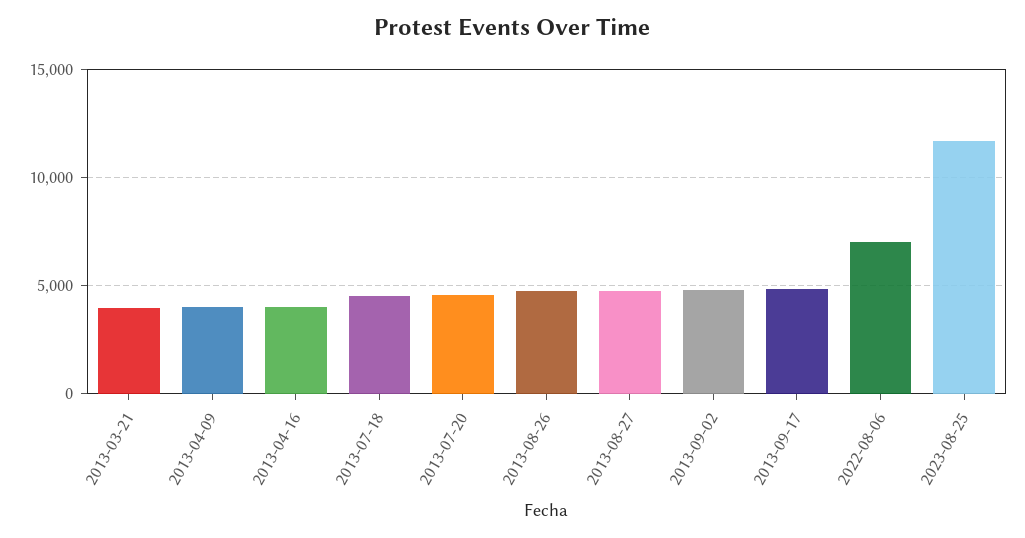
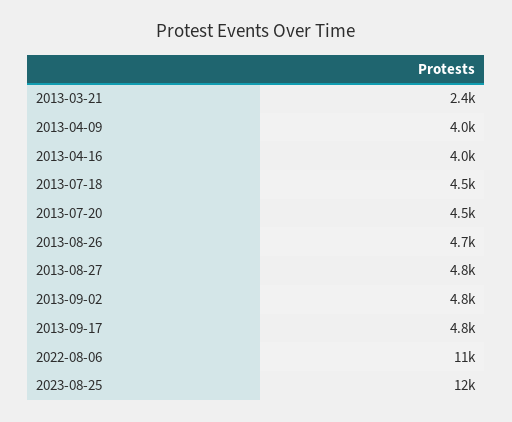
2013-03-21: 4000 -> 2400
2022-08-06: 7000 -> 11000

